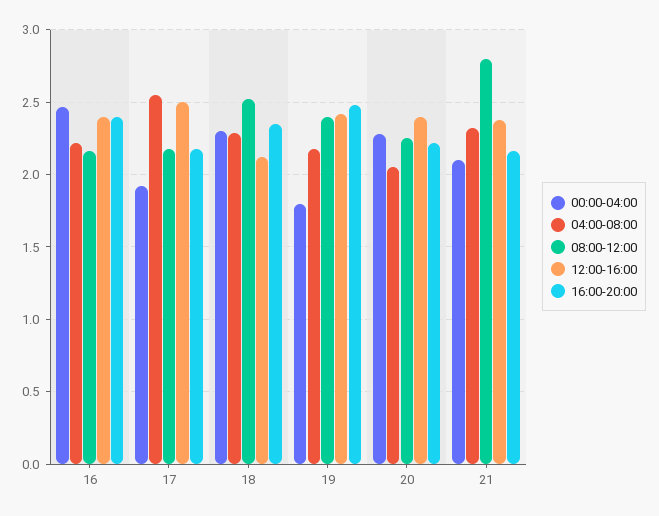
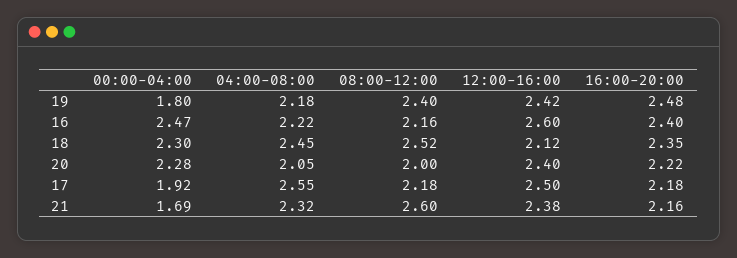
12:00-16:00, 16: 2.4 -> 2.6
04:00-08:00, 18: 2.3 -> 2.45
08:00-12:00, 20: 2.25 -> 2
00:00-04:00, 21: 2.1 -> 1.69
08:00-12:00, 21: 2.8 -> 2.6

